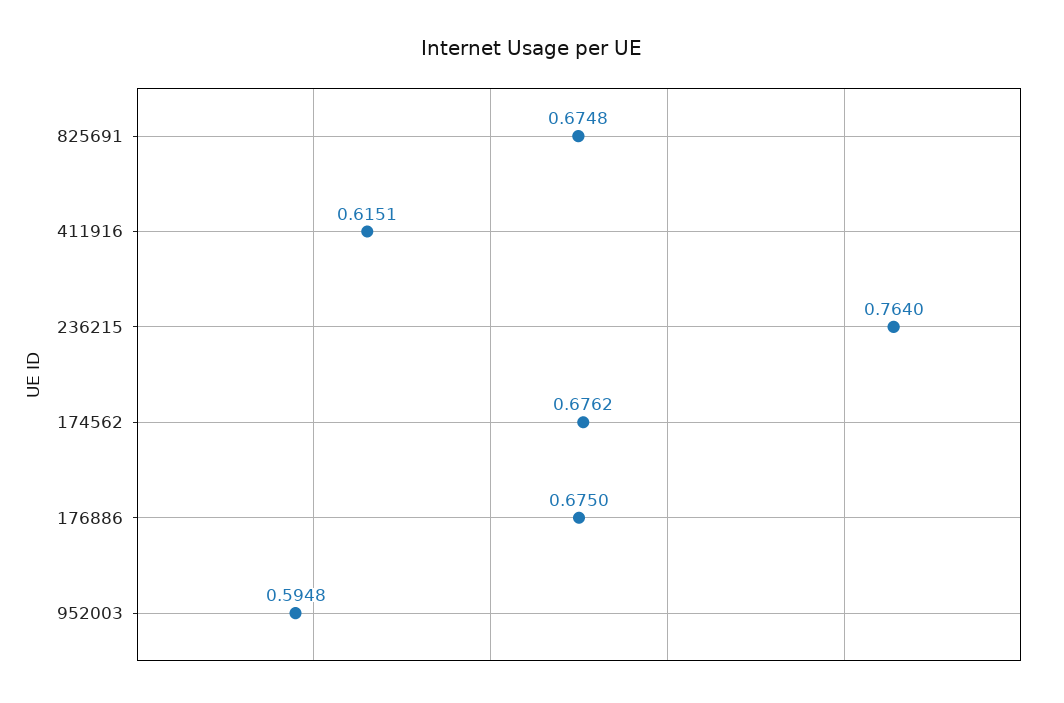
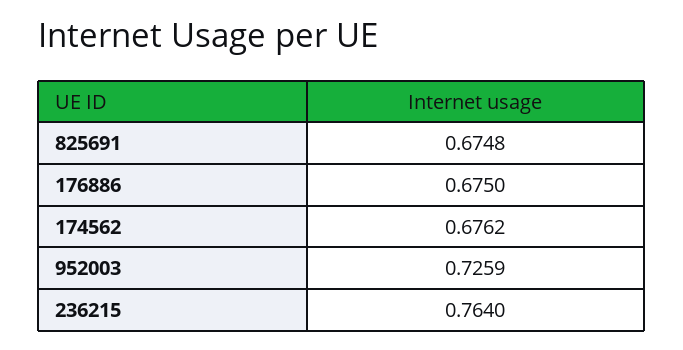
411916: 0.6151 -> none
952003: 0.5948 -> 0.7259

